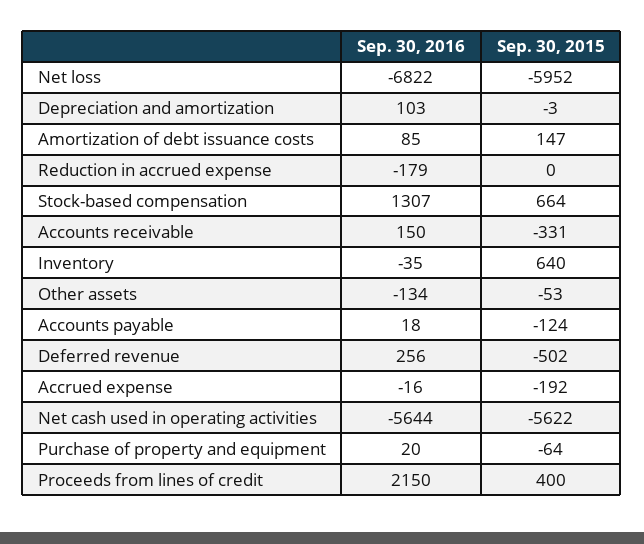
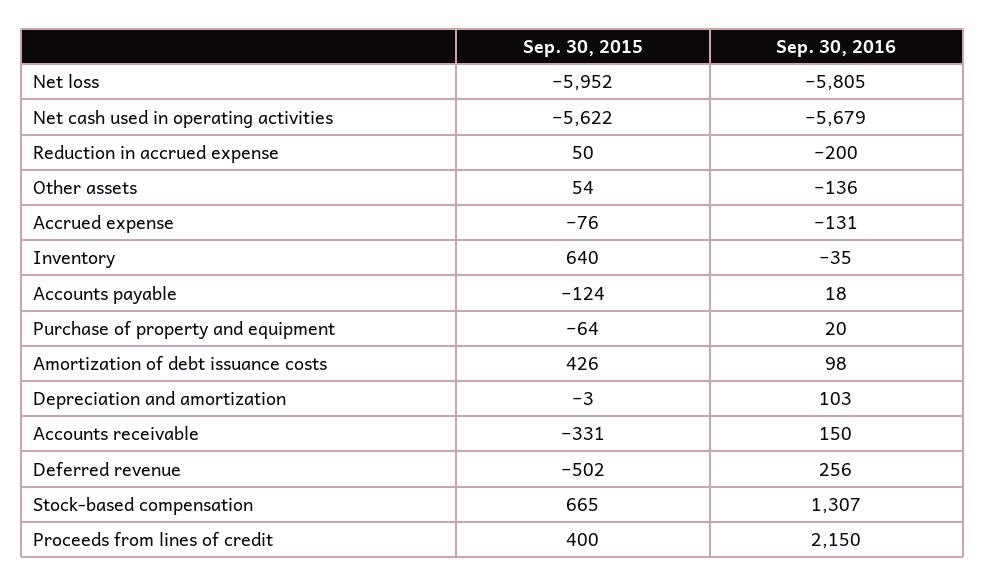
Sep. 30, 2016, Net loss: -6822 -> -5805
Sep. 30, 2016, Amortization of debt issuance costs: 85 -> 98
Sep. 30, 2015, Amortization of debt issuance costs: 147 -> 426
Sep. 30, 2016, Reduction in accrued expense: -179 -> -200
Sep. 30, 2015, Reduction in accrued expense: 0 -> 50
Sep. 30, 2015, Stock-based compensation: 664 -> 665
Sep. 30, 2016, Other assets: -134 -> -136
Sep. 30, 2015, Other assets: -53 -> 54
Sep. 30, 2016, Accrued expense: -16 -> -131
Sep. 30, 2015, Accrued expense: -192 -> -76
Sep. 30, 2016, Net cash used in operating activities: -5644 -> -5679

